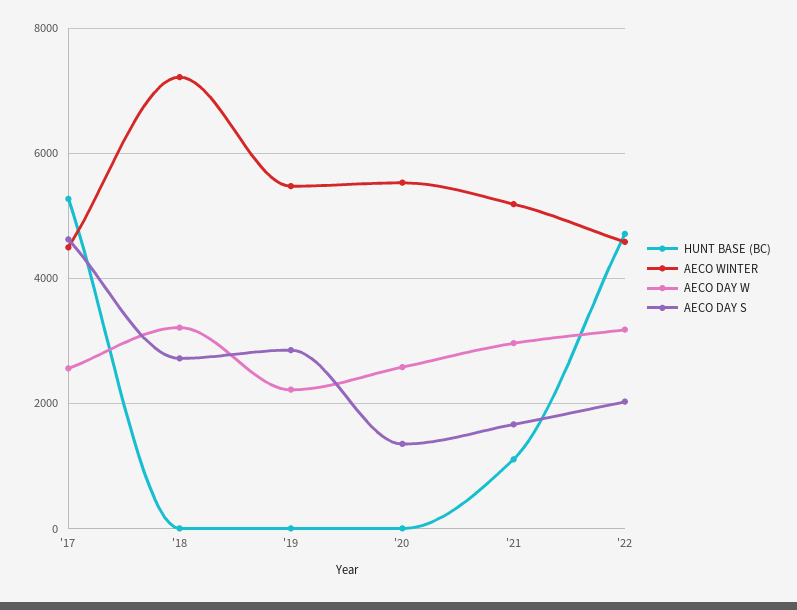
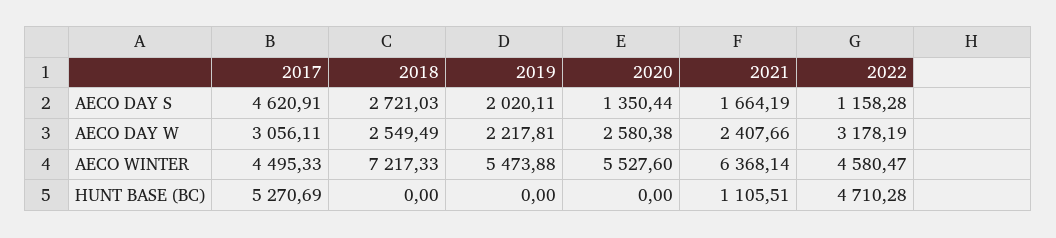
AECO DAY W, '17: 2600 -> 3056.11
AECO DAY W, '18: 3200 -> 2549.49
AECO DAY S, '19: 2800 -> 2020.11
AECO WINTER, '21: 5200 -> 6368.14
AECO DAY W, '21: 3000 -> 2407.66
AECO DAY S, '22: 2000 -> 1158.28

